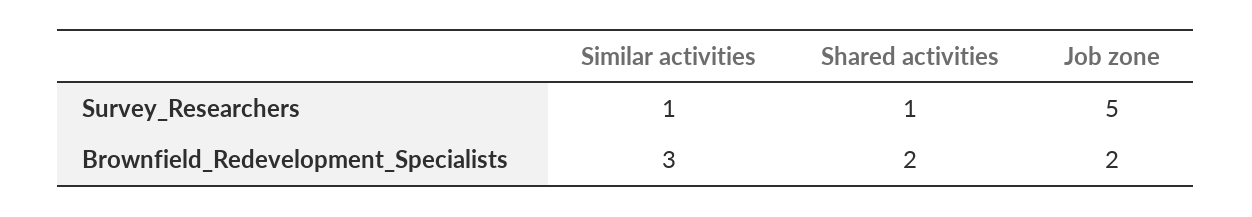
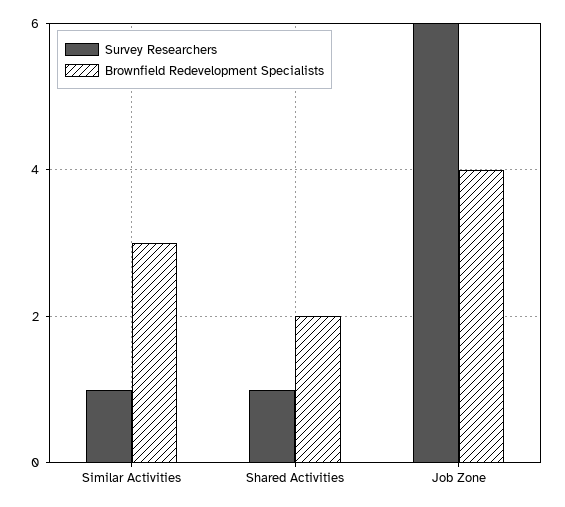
Survey_Researchers, Job zone: 5 -> 6
Brownfield_Redevelopment_Specialists, Job zone: 2 -> 4

